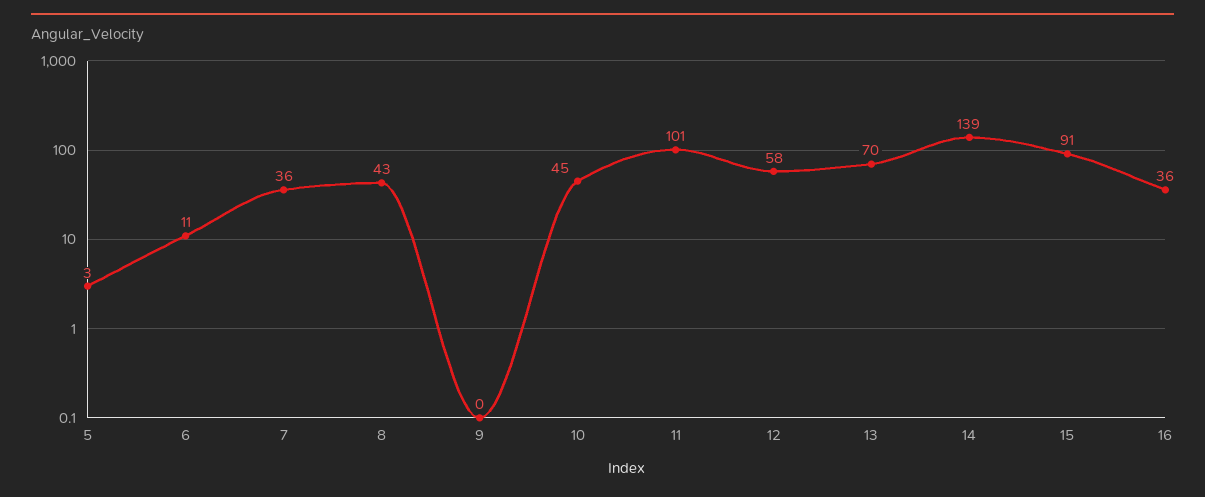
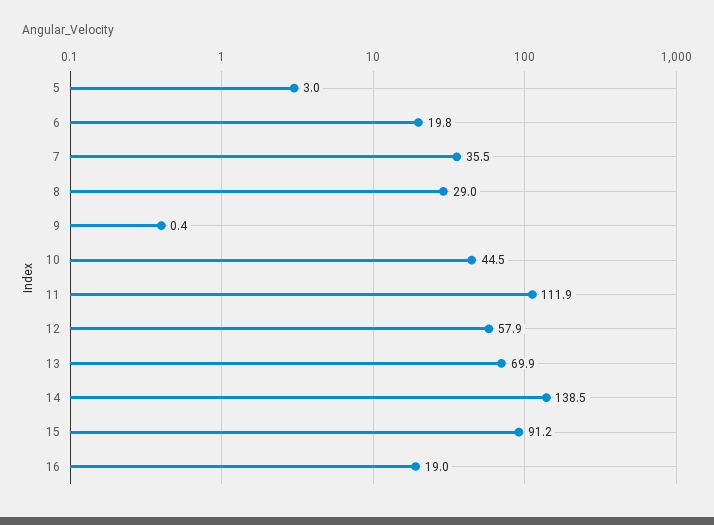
6: 11 -> 19.8
8: 43 -> 29
11: 101 -> 111.9
16: 36 -> 19

